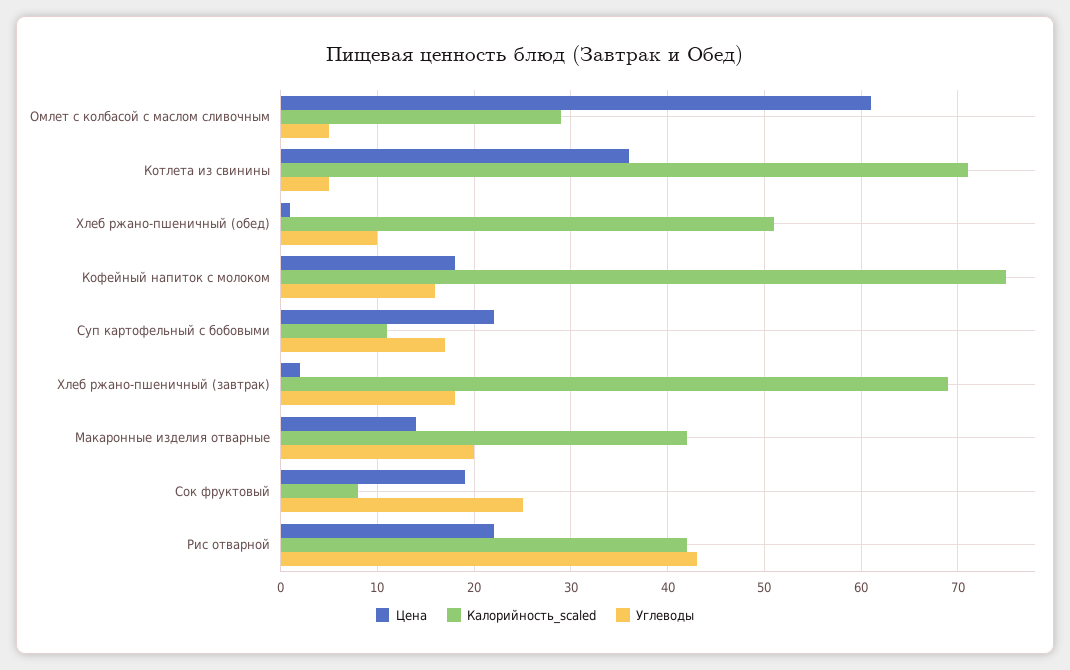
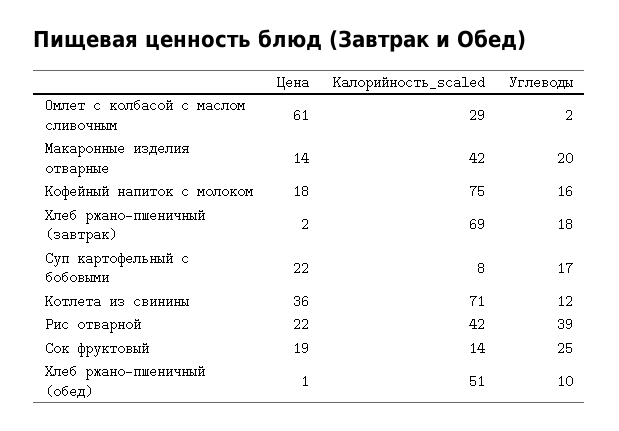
Углеводы, Омлет с колбасой с маслом сливочным: 5 -> 2
Углеводы, Котлета из свинины: 5 -> 12
Калорийность_scaled, Суп картофельный с бобовыми: 11 -> 8
Калорийность_scaled, Сок фруктовый: 8 -> 14
Углеводы, Рис отварной: 43 -> 39

